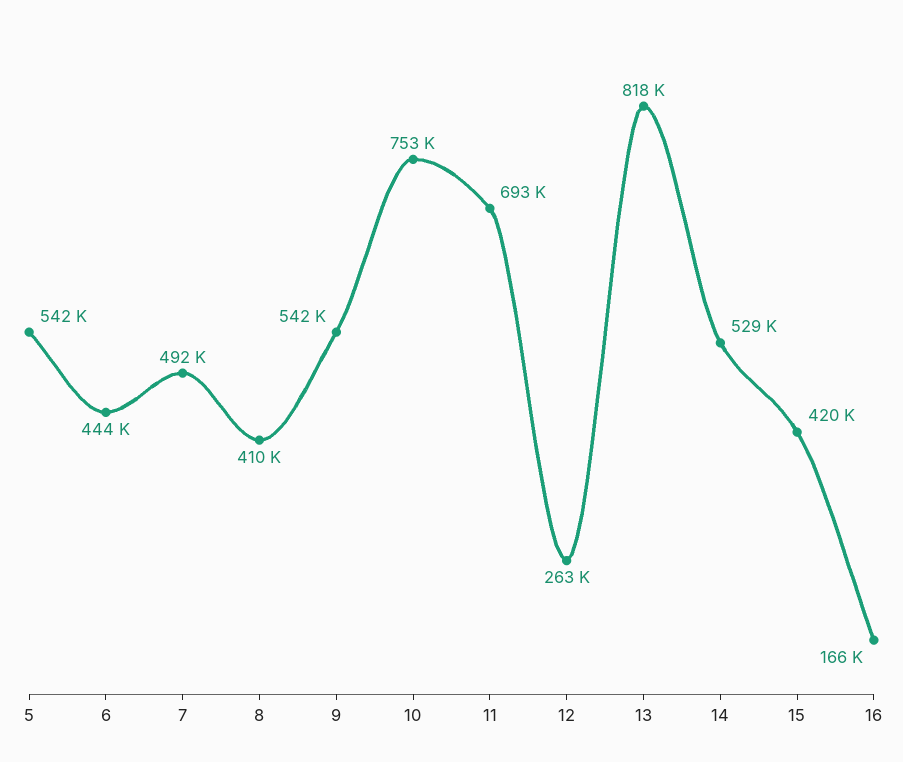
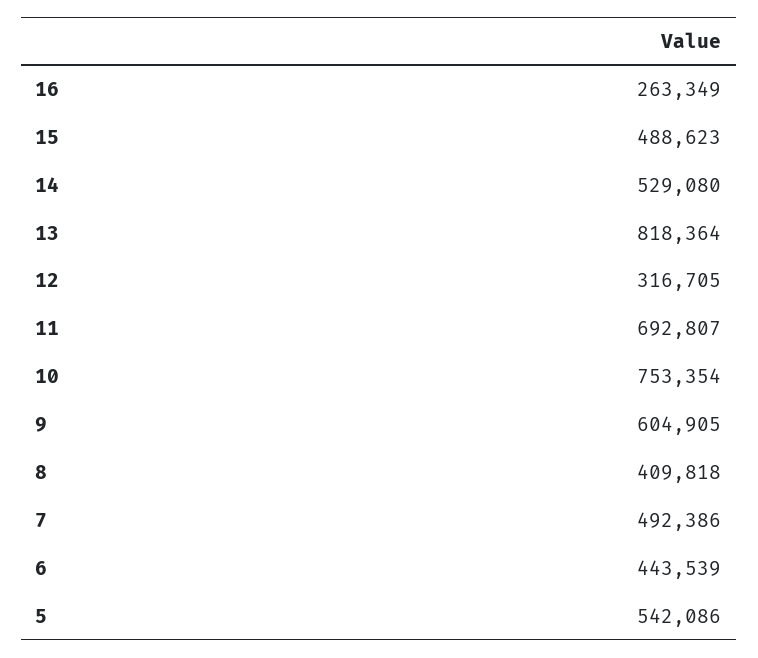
9: 542000 -> 604905
12: 263000 -> 316705
15: 420000 -> 488623
16: 166000 -> 263349

